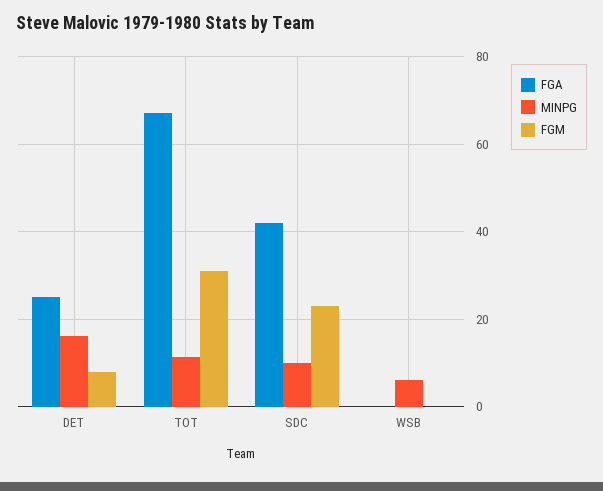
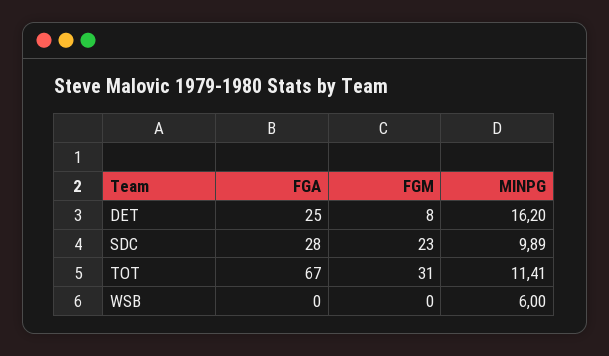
FGA, SDC: 42 -> 28

